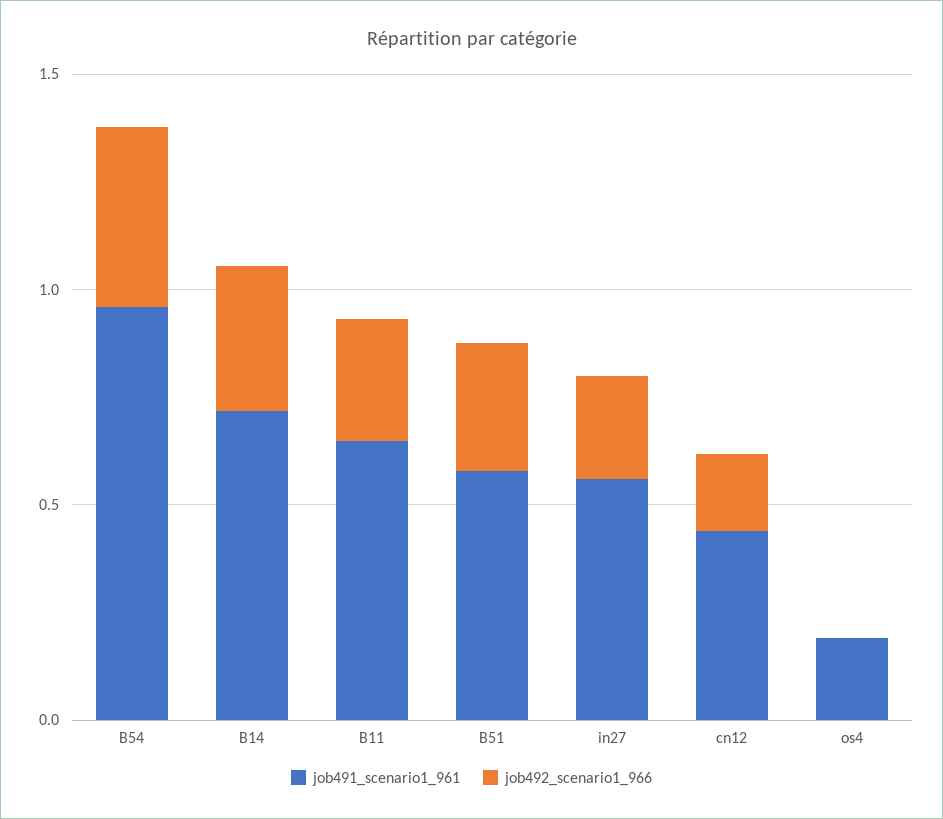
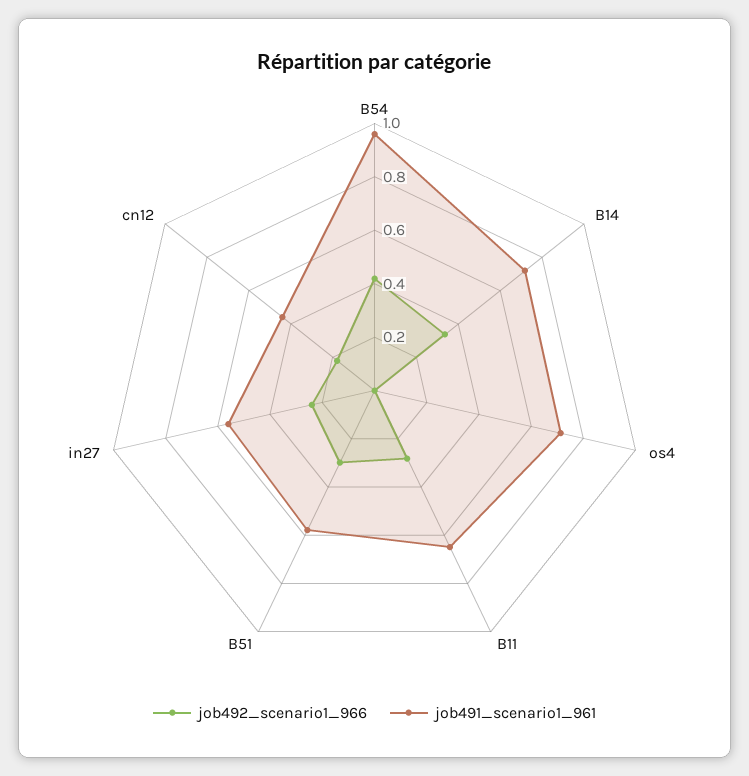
job491_scenario1_961, os4: 0.2 -> 0.7

